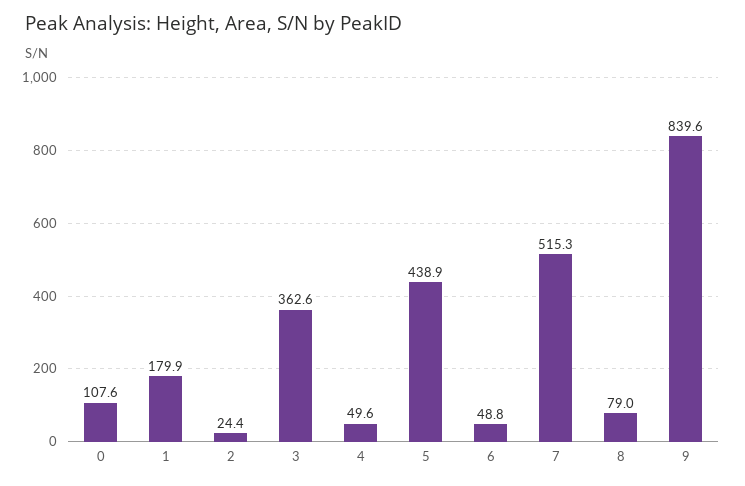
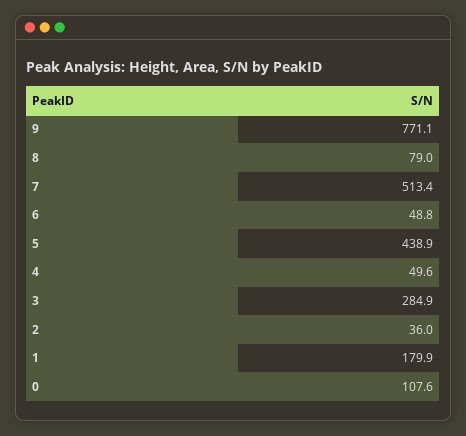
2: 24.4 -> 36
3: 362.6 -> 284.9
7: 515.3 -> 513.4
9: 839.6 -> 771.1

